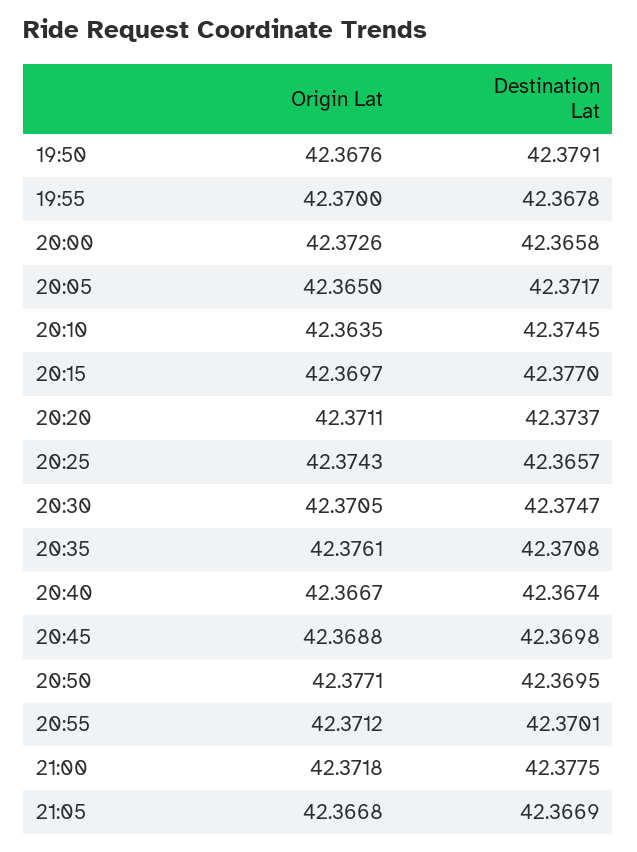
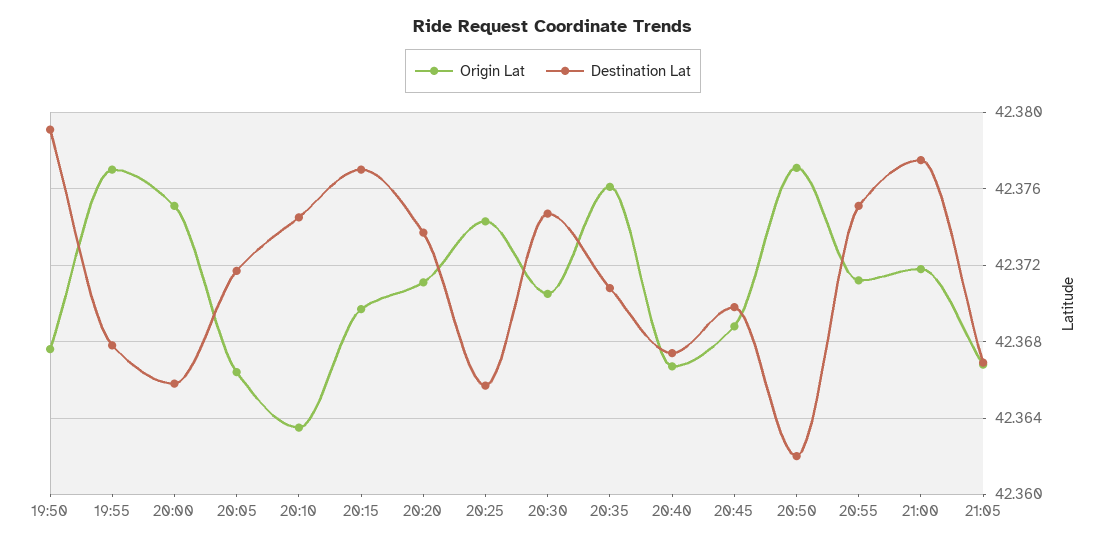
Origin Lat, 19:55: 42.37 -> 42.377
Origin Lat, 20:00: 42.3726 -> 42.375
Origin Lat, 20:05: 42.365 -> 42.3665
Destination Lat, 20:50: 42.3695 -> 42.362
Destination Lat, 20:55: 42.3701 -> 42.375

